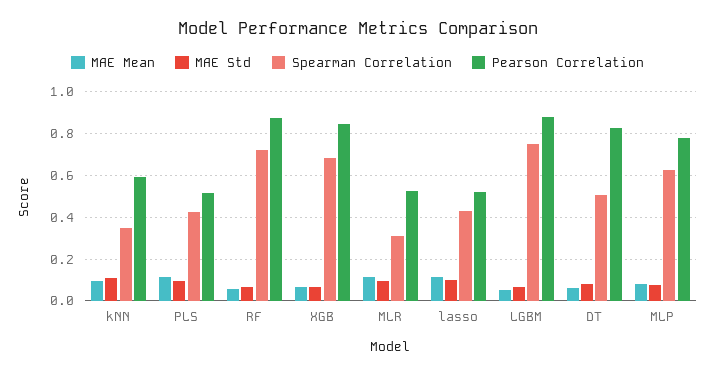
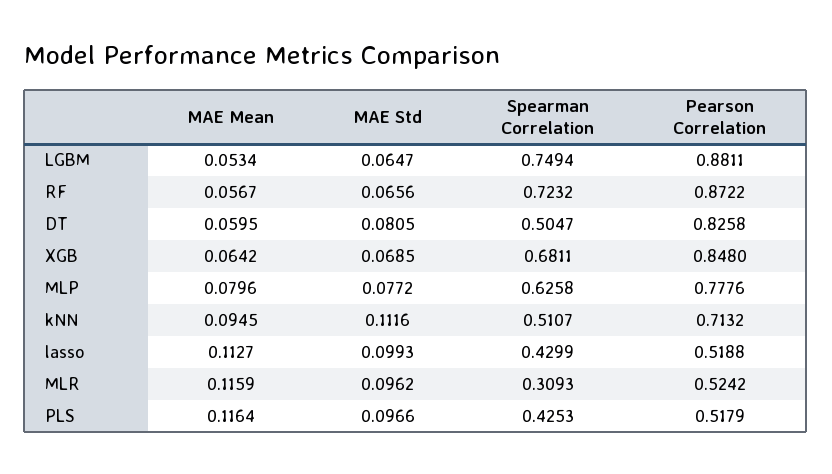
Spearman Correlation, kNN: 0.35 -> 0.5107
Pearson Correlation, kNN: 0.6 -> 0.7132

